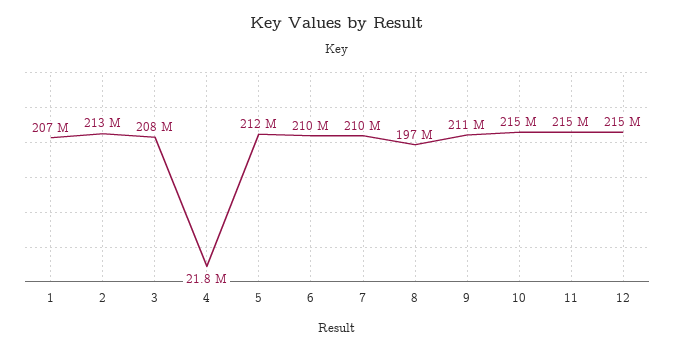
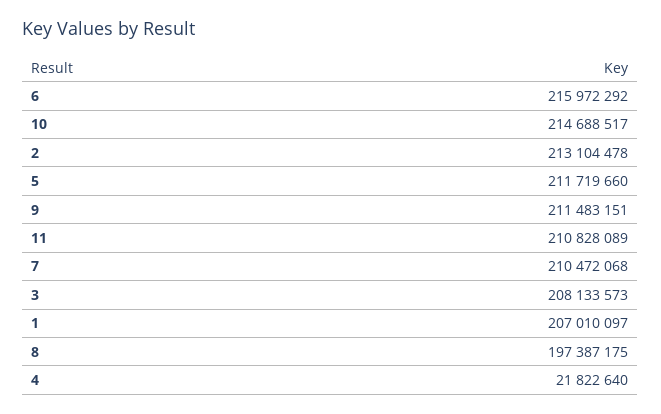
6: 210000000 -> 215972292
11: 215000000 -> 210828089
12: 215000000 -> none

